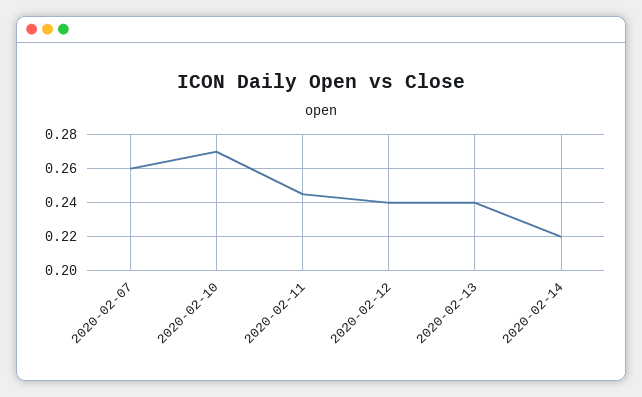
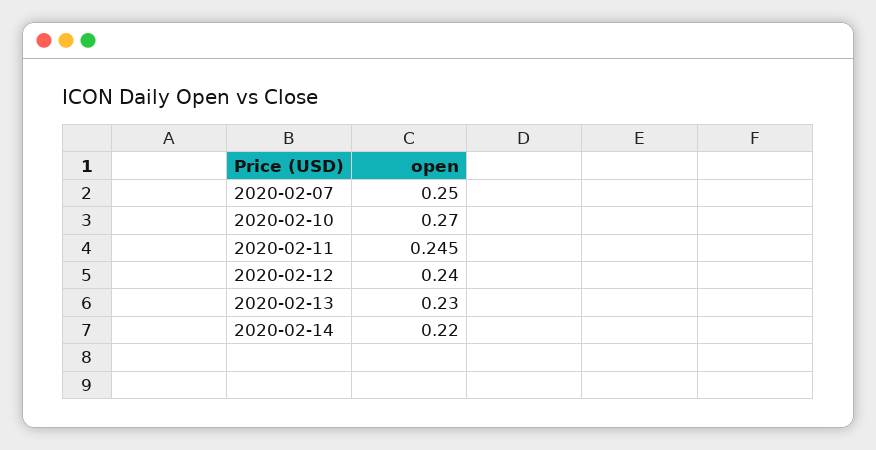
2020-02-07: 0.26 -> 0.25
2020-02-13: 0.24 -> 0.23

